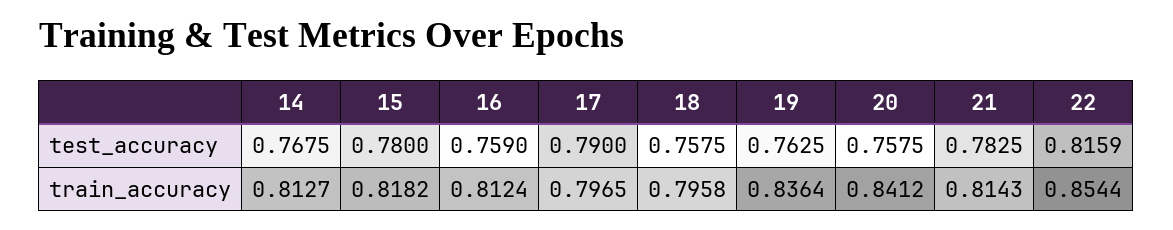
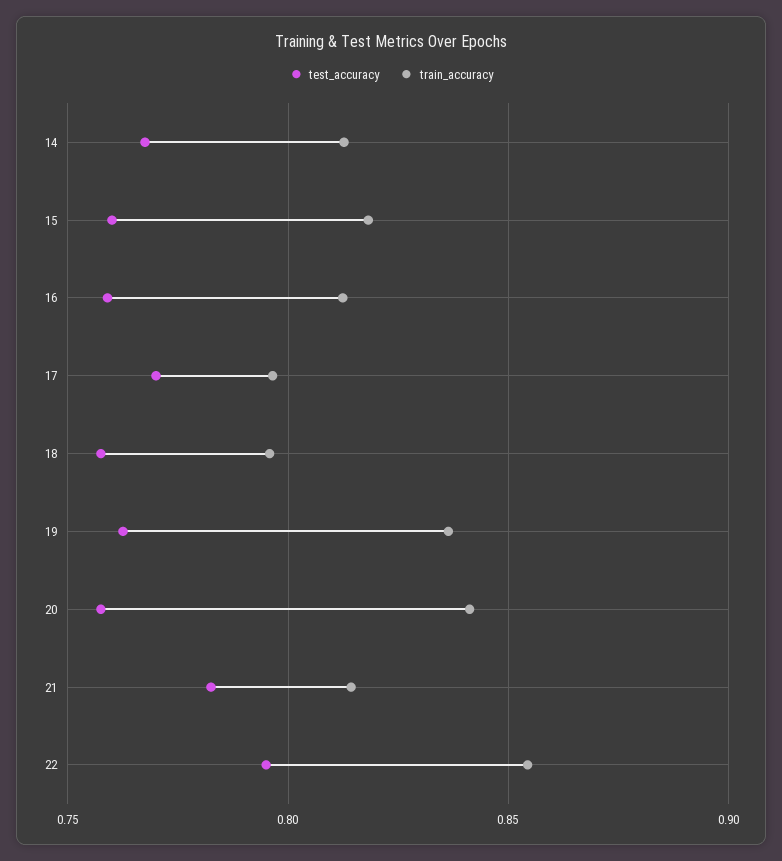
test_accuracy, 15: 0.78 -> 0.76
test_accuracy, 17: 0.79 -> 0.77
test_accuracy, 22: 0.8159 -> 0.795

